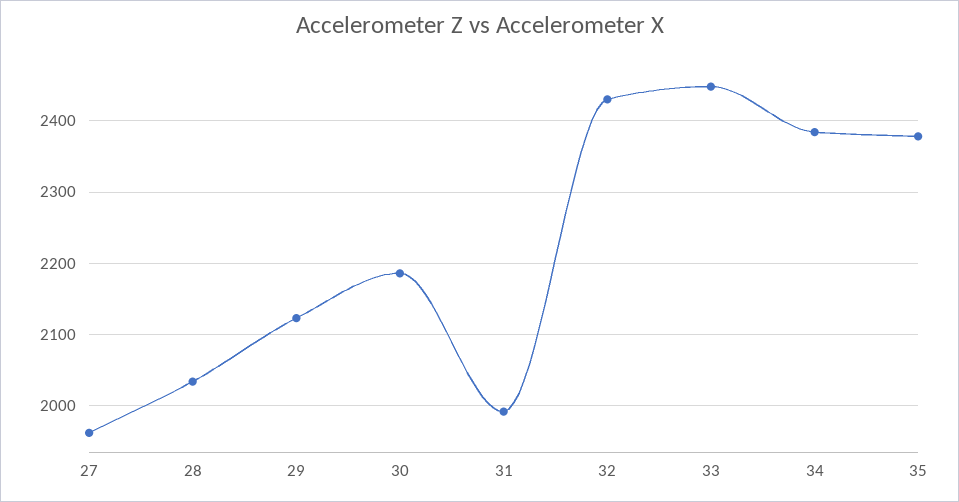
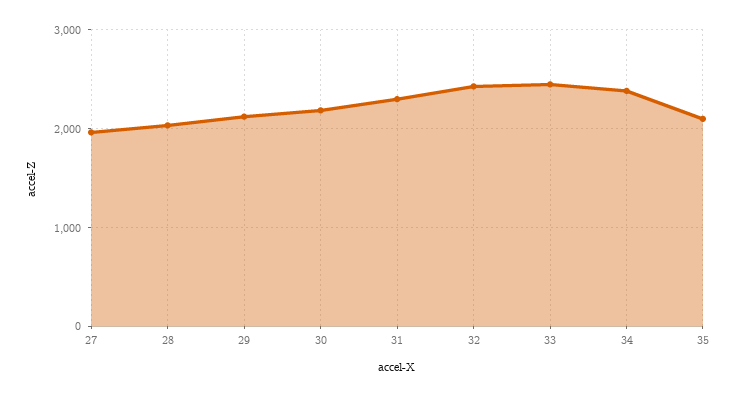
31: 1990 -> 2300
35: 2380 -> 2100

